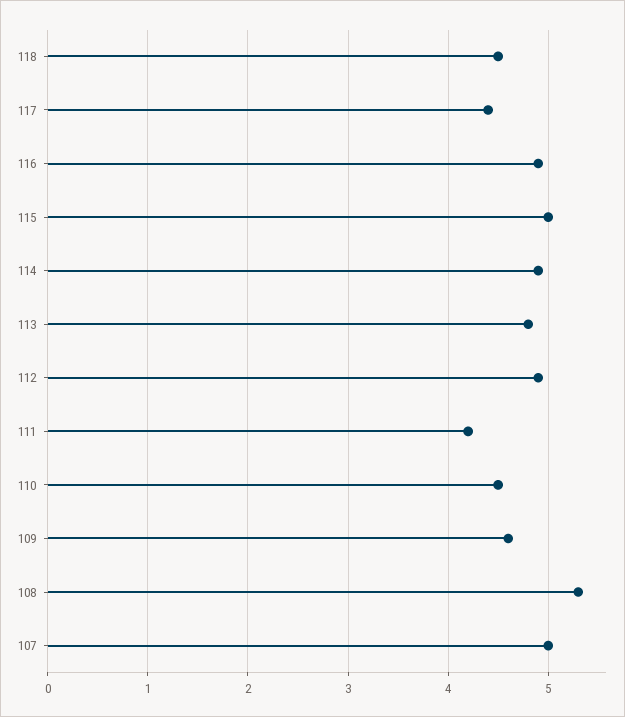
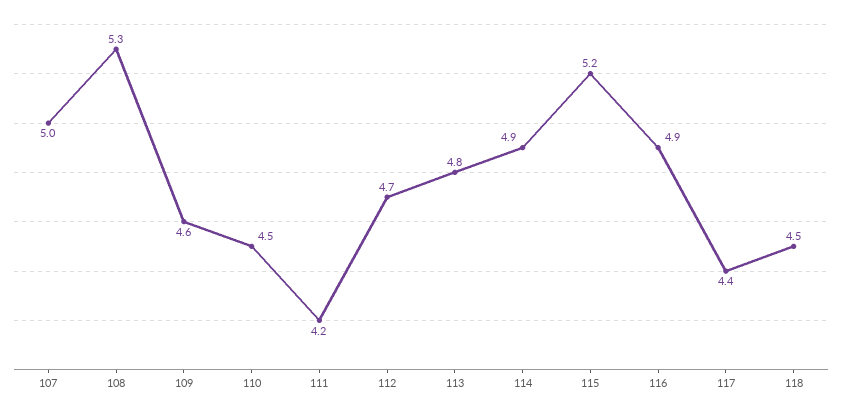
115: 5 -> 5.2
112: 4.9 -> 4.7

